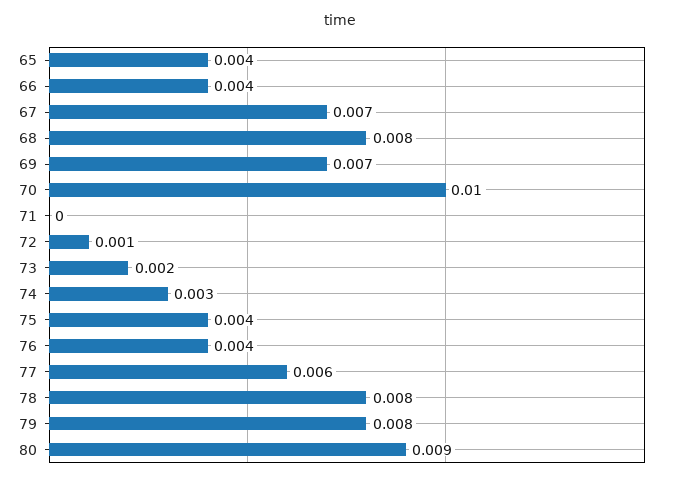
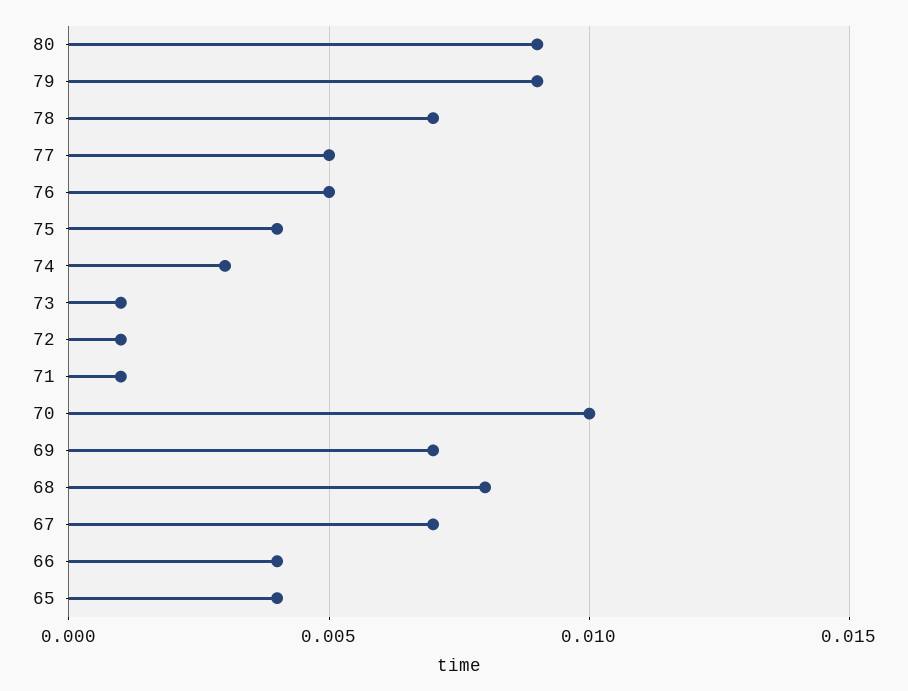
71: 0 -> 0.001
73: 0.002 -> 0.001
76: 0.004 -> 0.005
77: 0.006 -> 0.005
78: 0.008 -> 0.007
79: 0.008 -> 0.009

